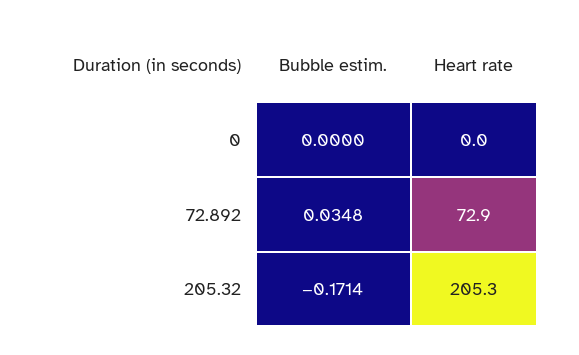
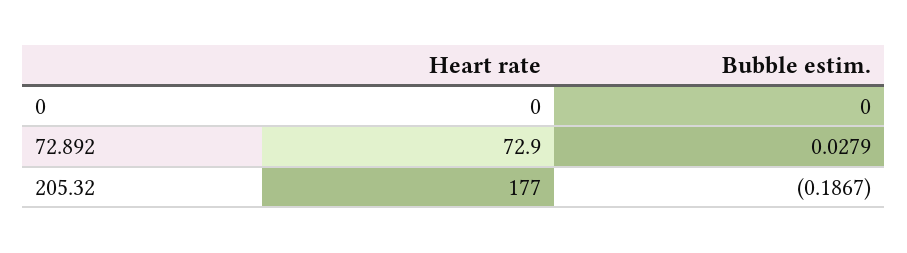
Bubble estim., 72.892: 0.0348 -> 0.0279
Bubble estim., 205.32: -0.1714 -> -0.1867
Heart rate, 205.32: 205.3 -> 177

